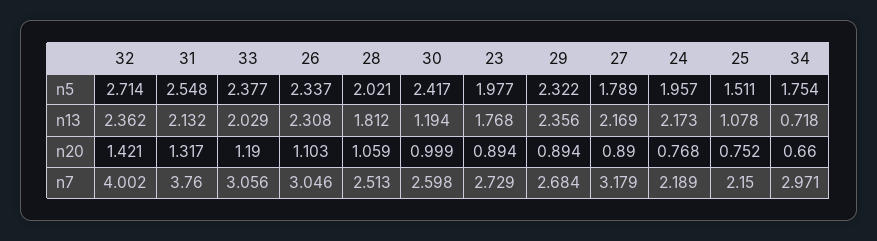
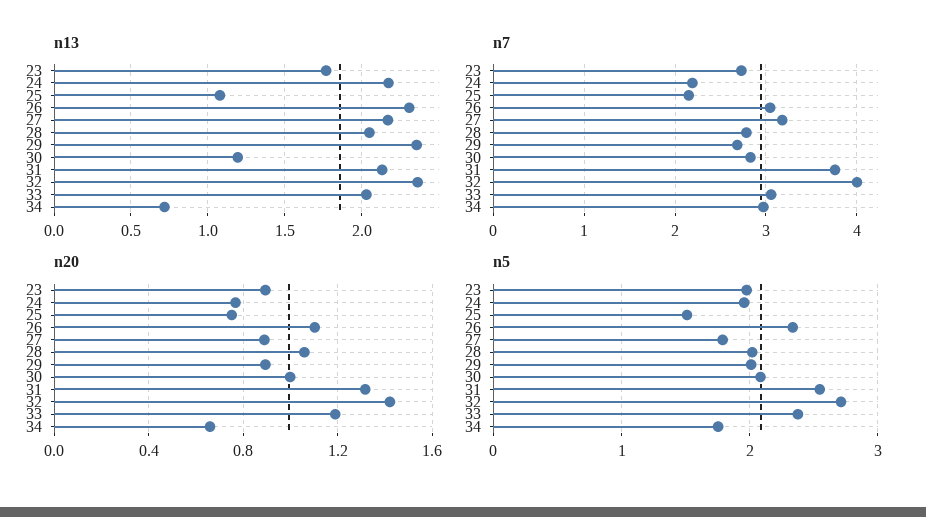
n5, 30: 2.417 -> 2.1
n5, 29: 2.322 -> 2
n13, 28: 1.812 -> 2.05
n7, 28: 2.513 -> 2.8
n7, 30: 2.598 -> 2.8

